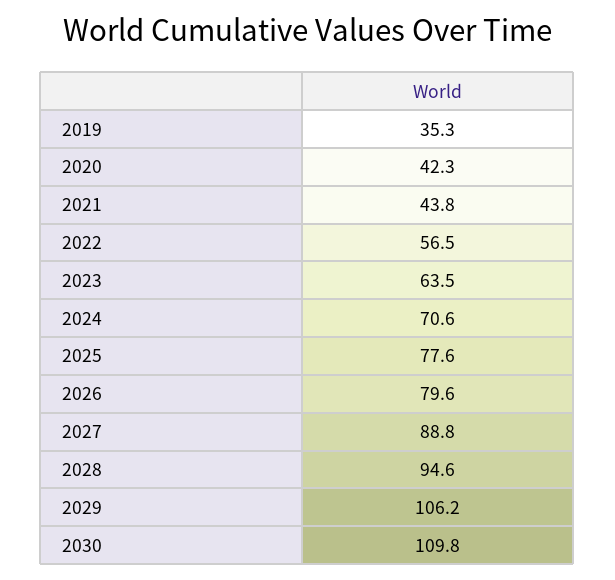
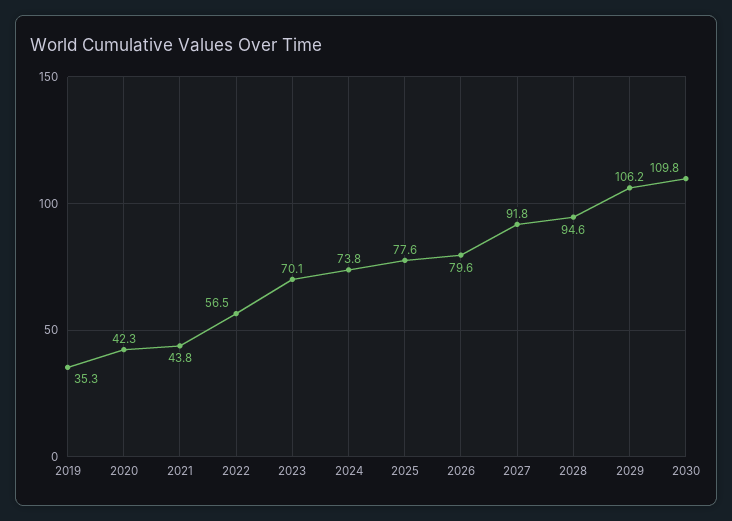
2023: 63.5 -> 70.1
2024: 70.6 -> 73.8
2027: 88.8 -> 91.8

